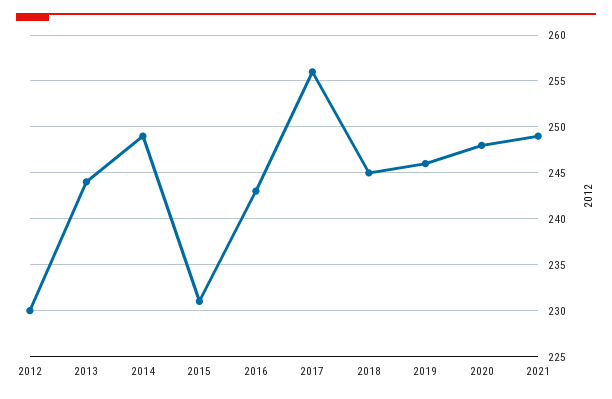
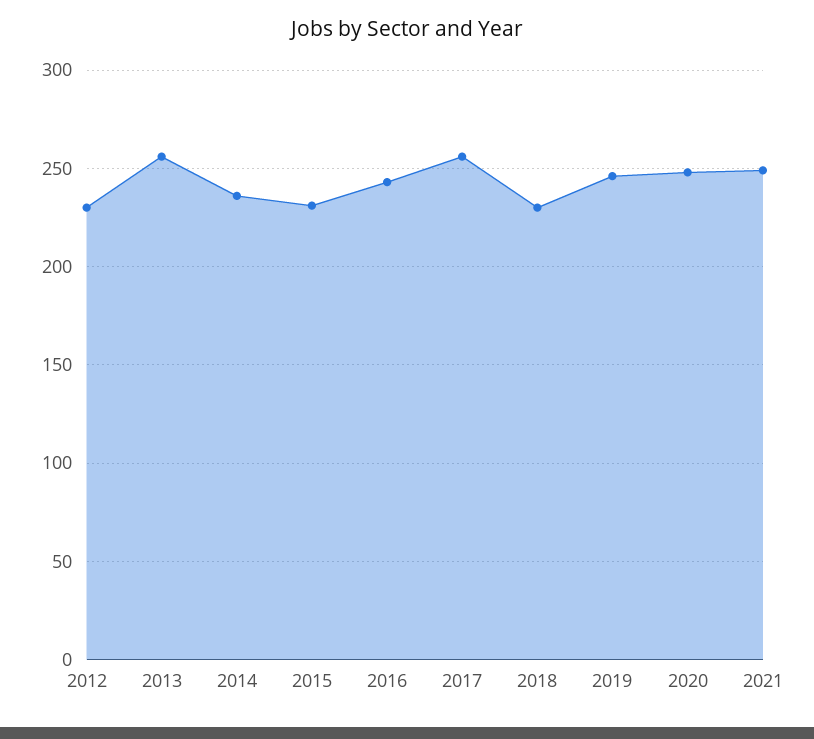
2013: 244 -> 255
2014: 249 -> 235
2018: 245 -> 230

